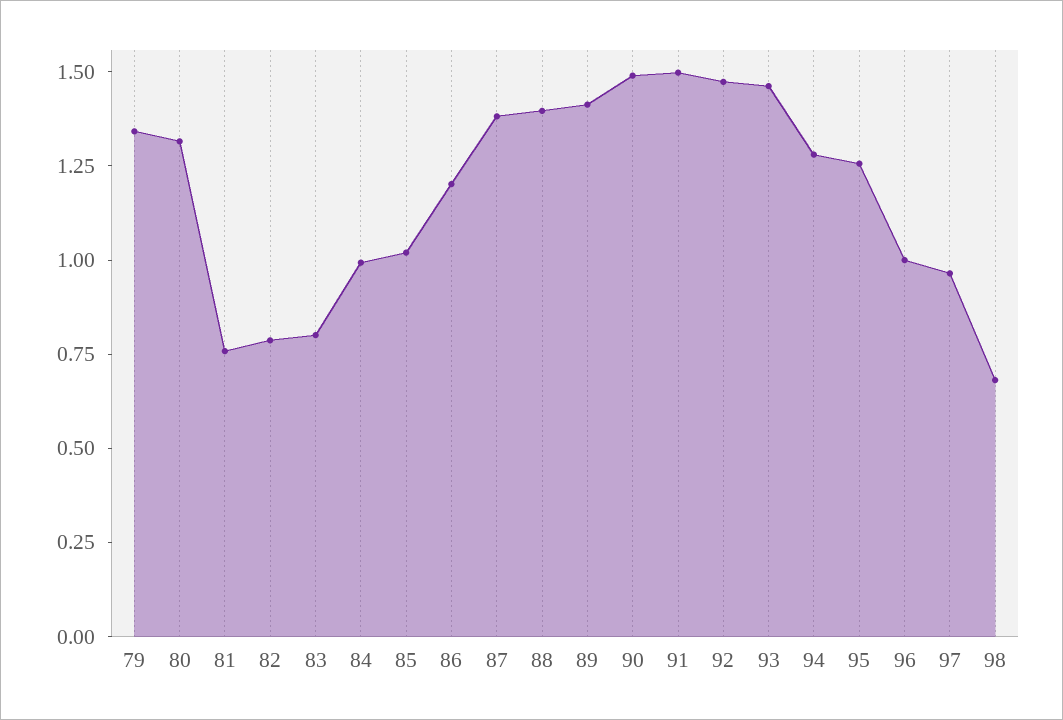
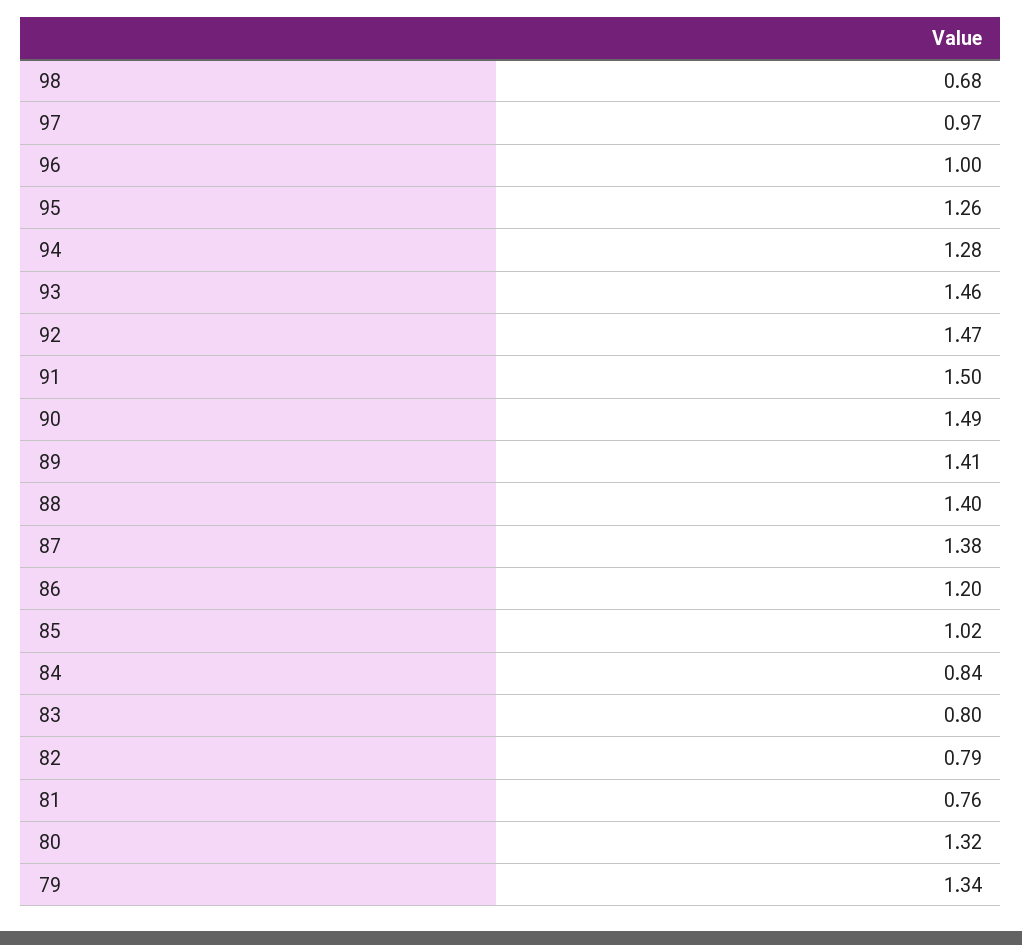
84: 1 -> 0.84

